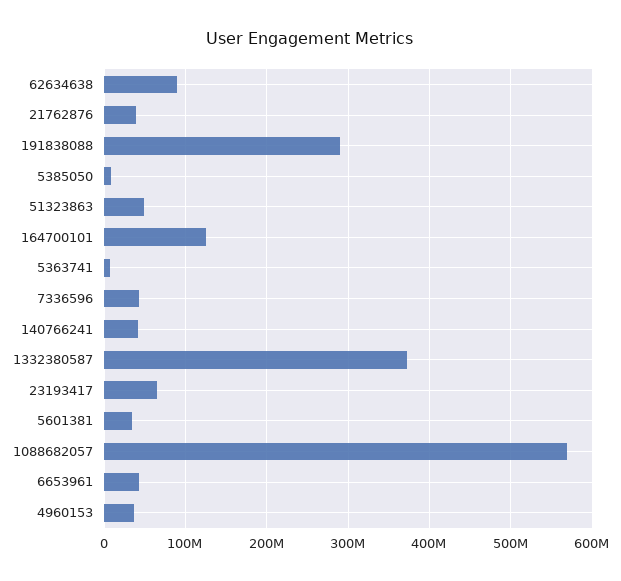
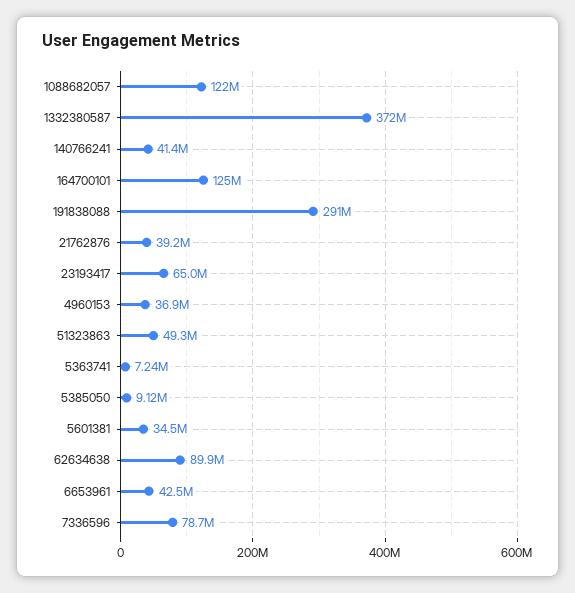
7336596: 40000000 -> 78700000
1088682057: 570000000 -> 122000000

